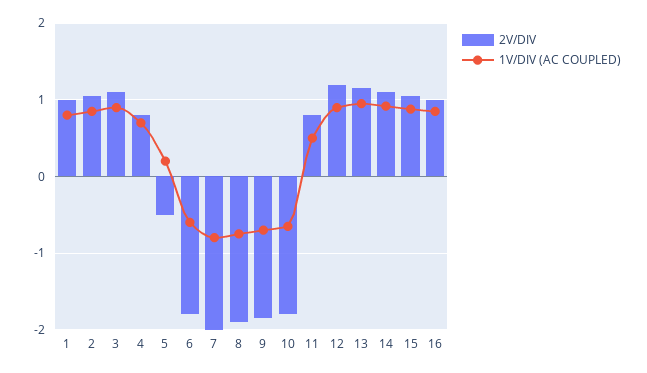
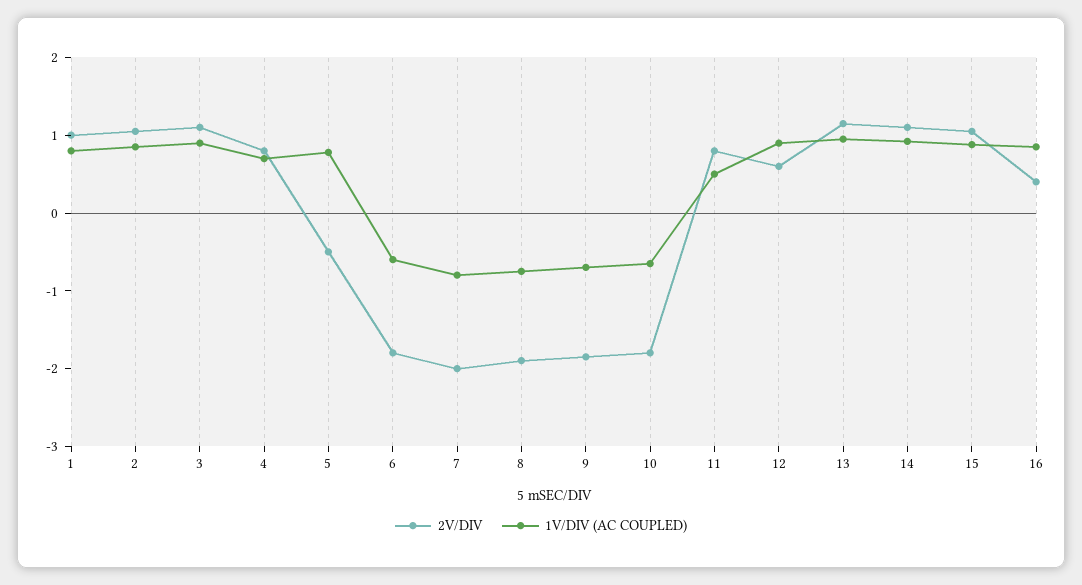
1V/DIV (AC COUPLED), 5: 0.2 -> 0.8
2V/DIV, 12: 1.2 -> 0.6
2V/DIV, 16: 1 -> 0.4

